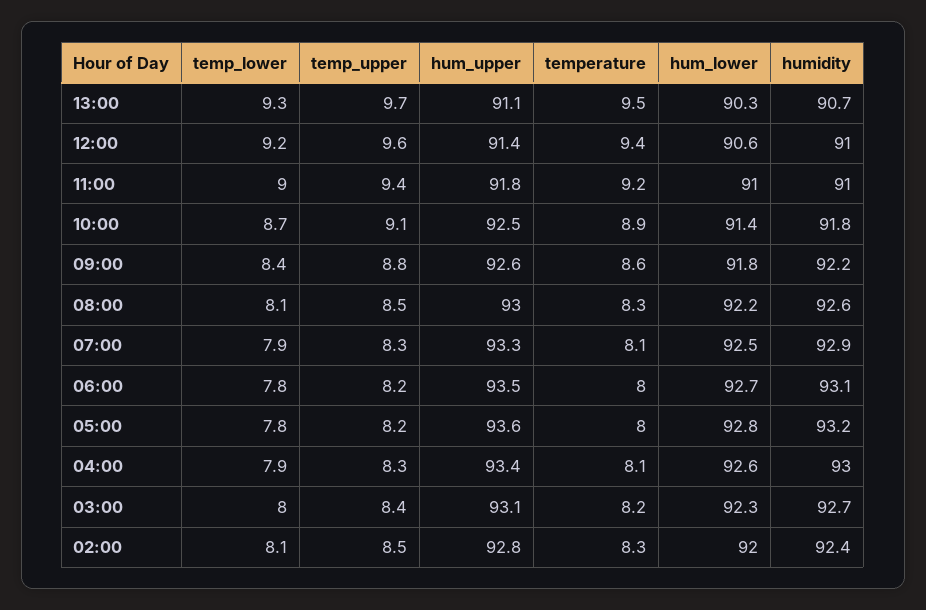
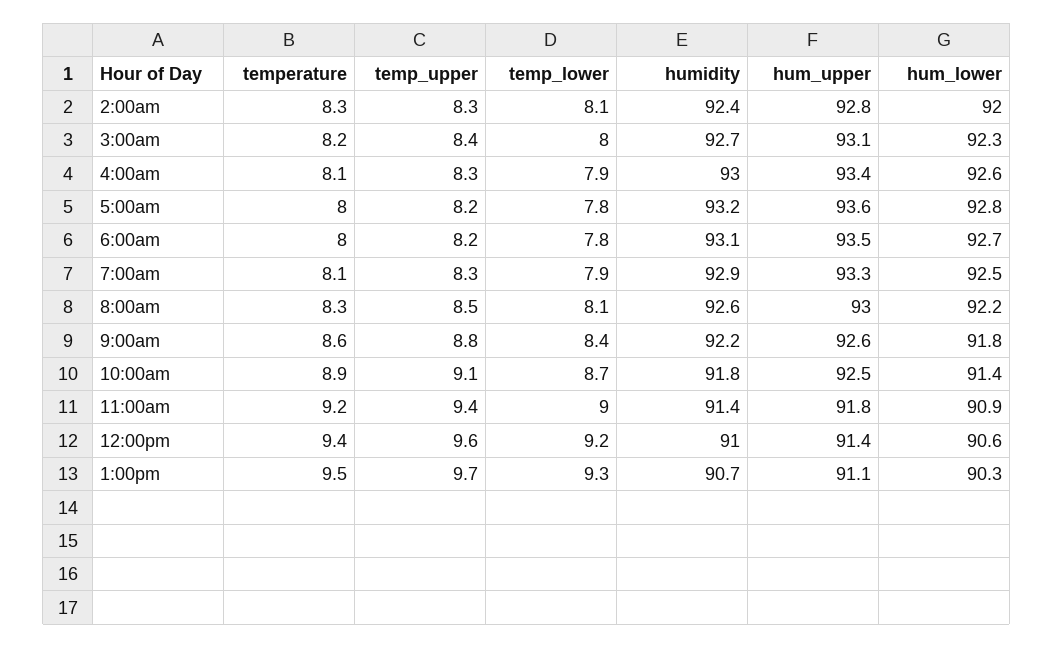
hum_lower, 11:00: 91 -> 90.9
humidity, 11:00: 91 -> 91.4
temp_upper, 02:00: 8.5 -> 8.3

